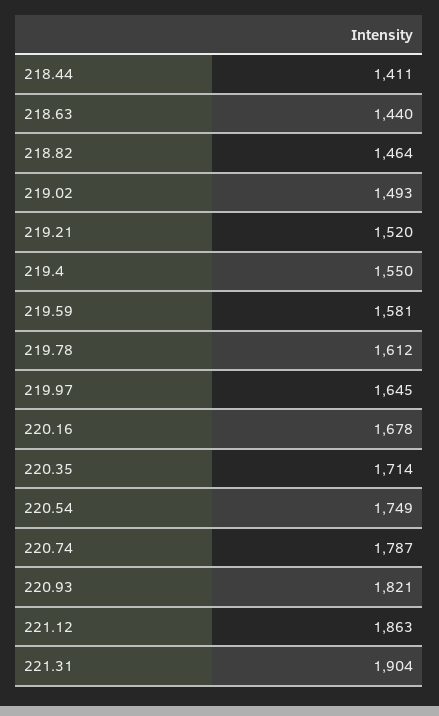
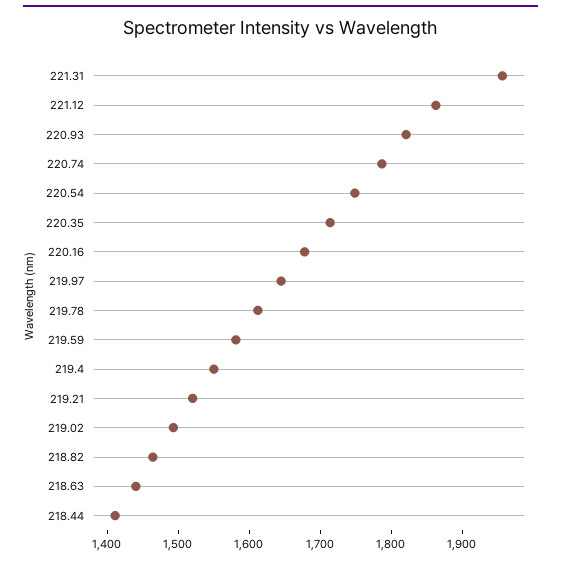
221.31: 1904 -> 1960

